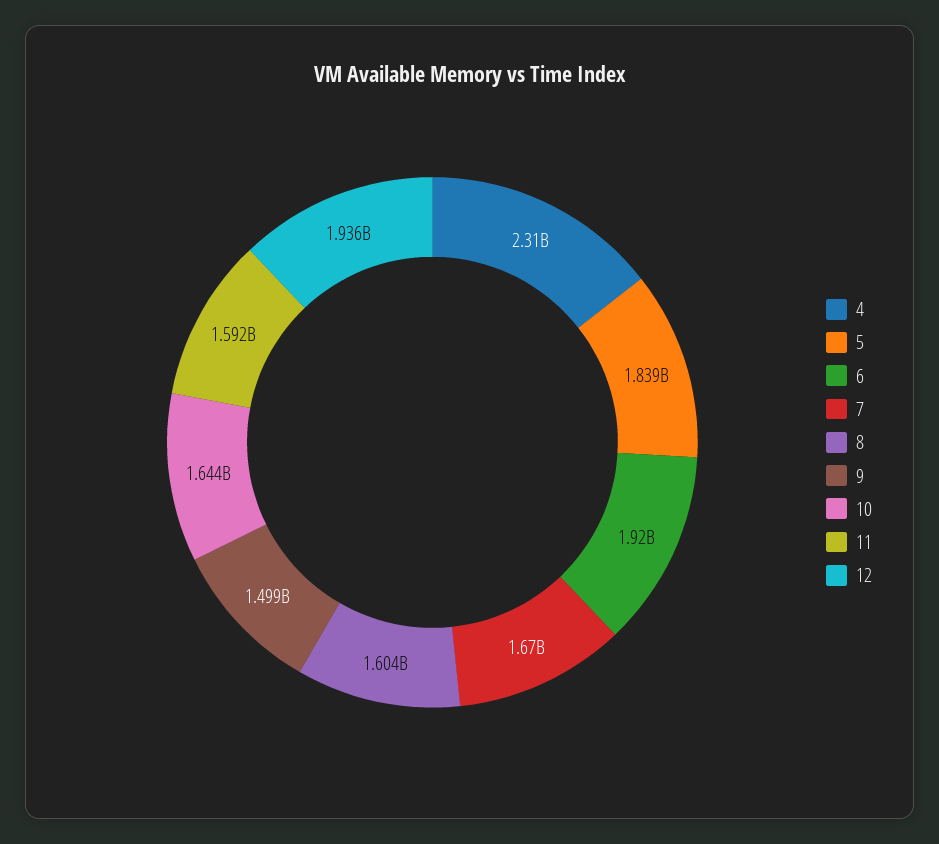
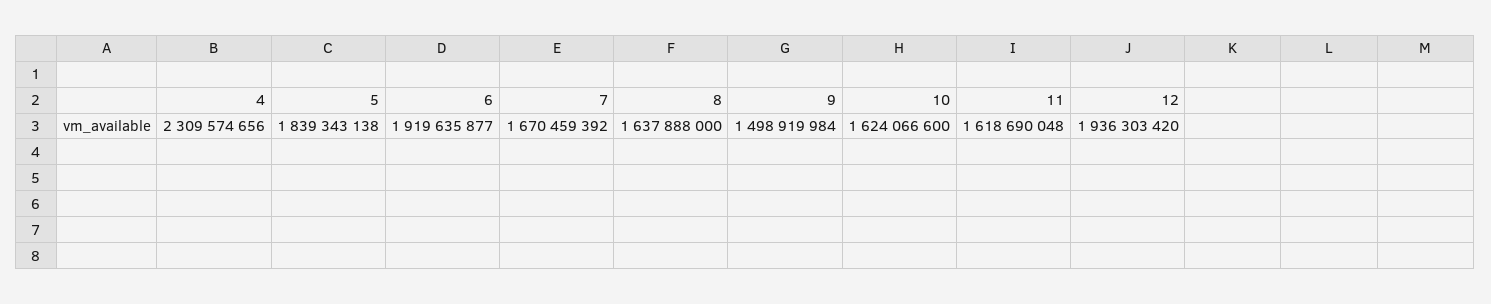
8: 1604000000 -> 1637888000
10: 1644000000 -> 1624066600
11: 1592000000 -> 1618690048

